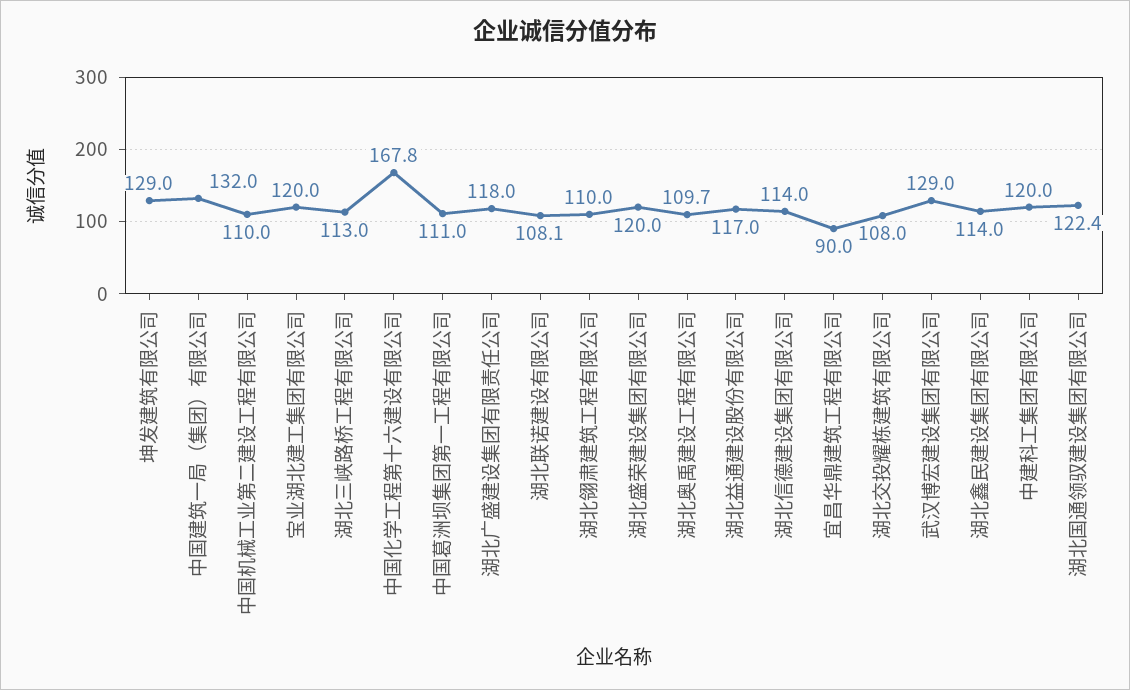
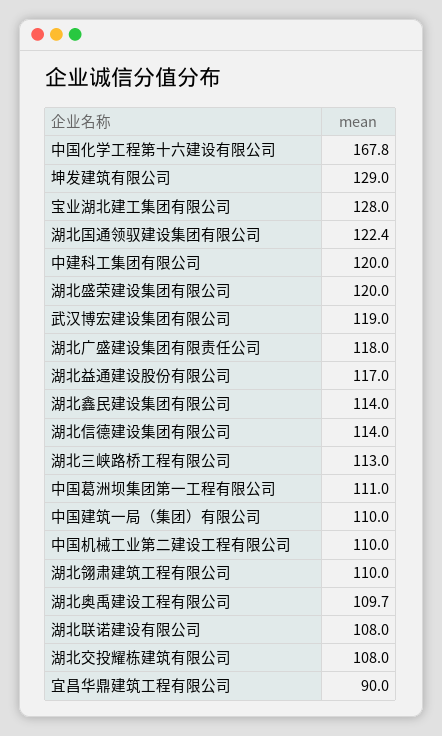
中国建筑一局（集团）有限公司: 132 -> 110
宝业湖北建工集团有限公司: 120 -> 128
湖北联诺建设有限公司: 108.1 -> 108
武汉博宏建设集团有限公司: 129 -> 119

